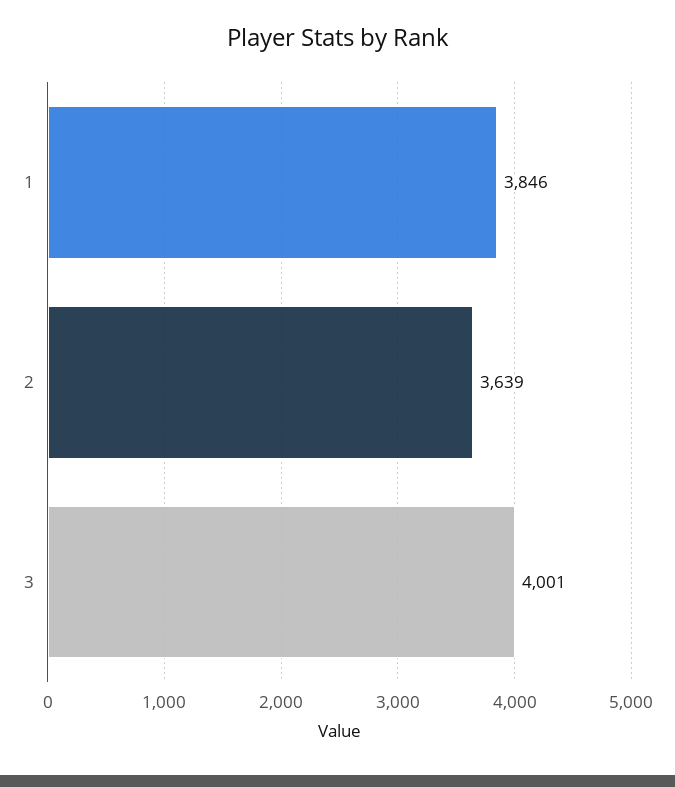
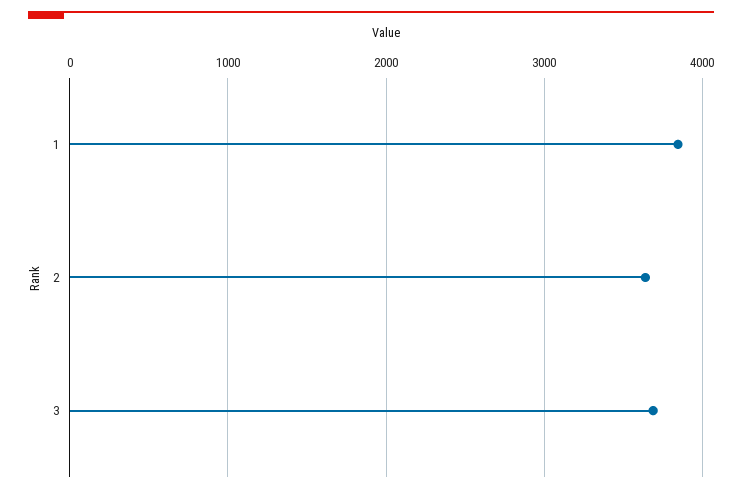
3: 4001 -> 3700

